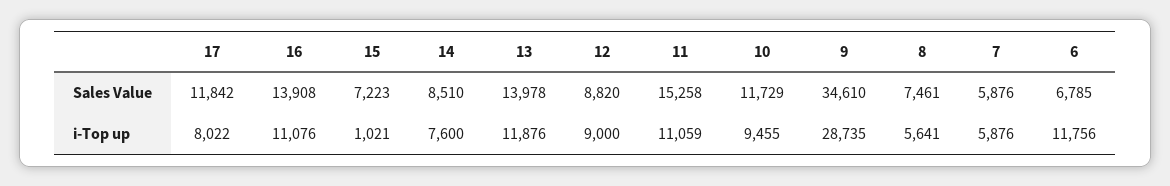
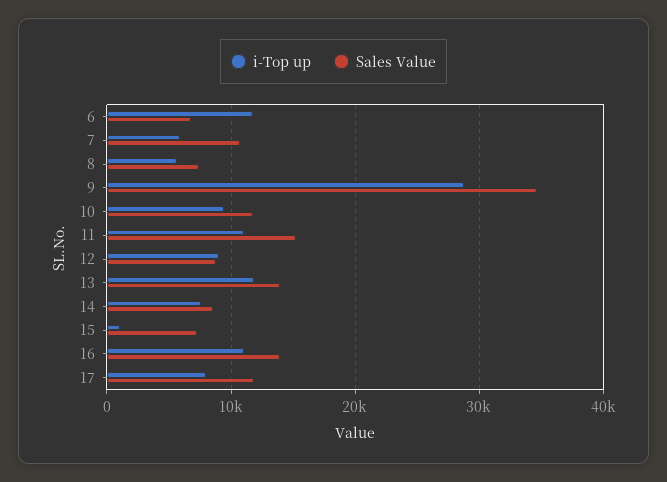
Sales Value, 7: 5876 -> 11000

